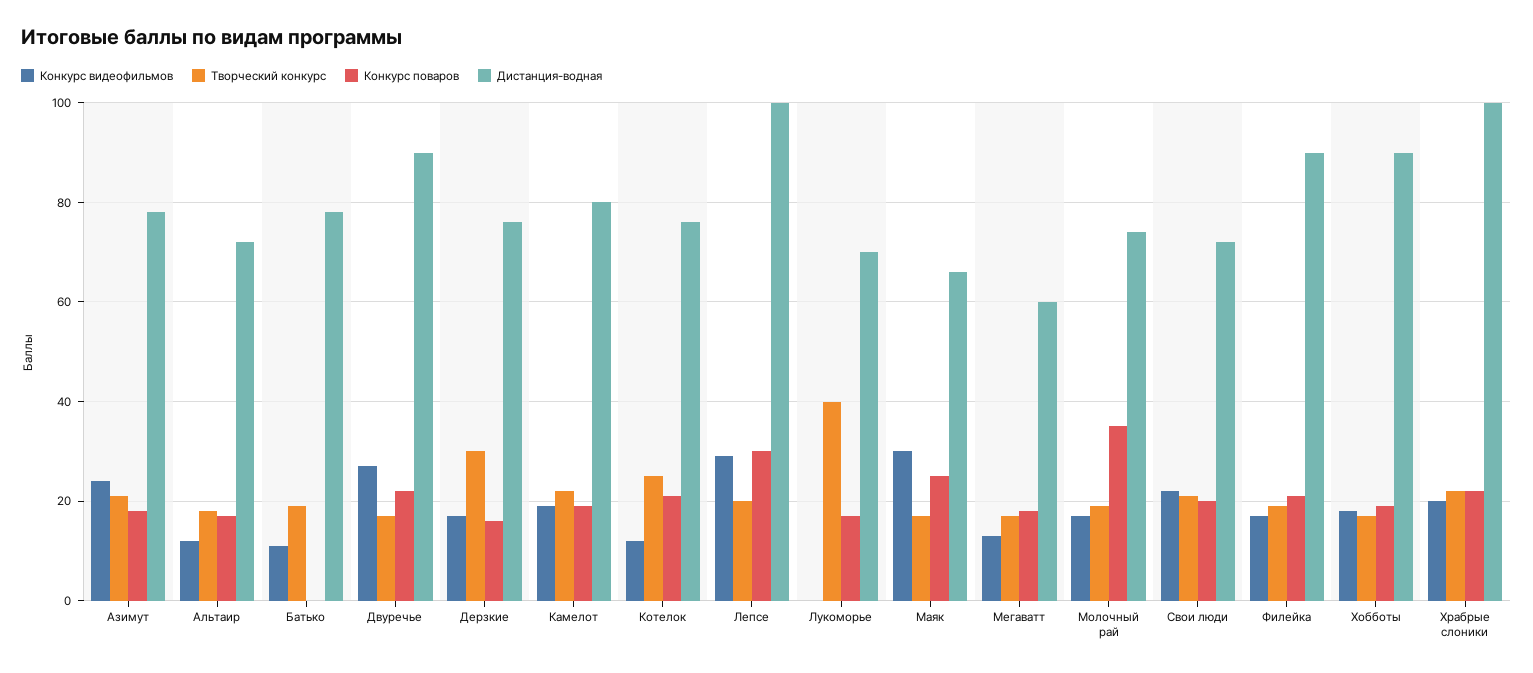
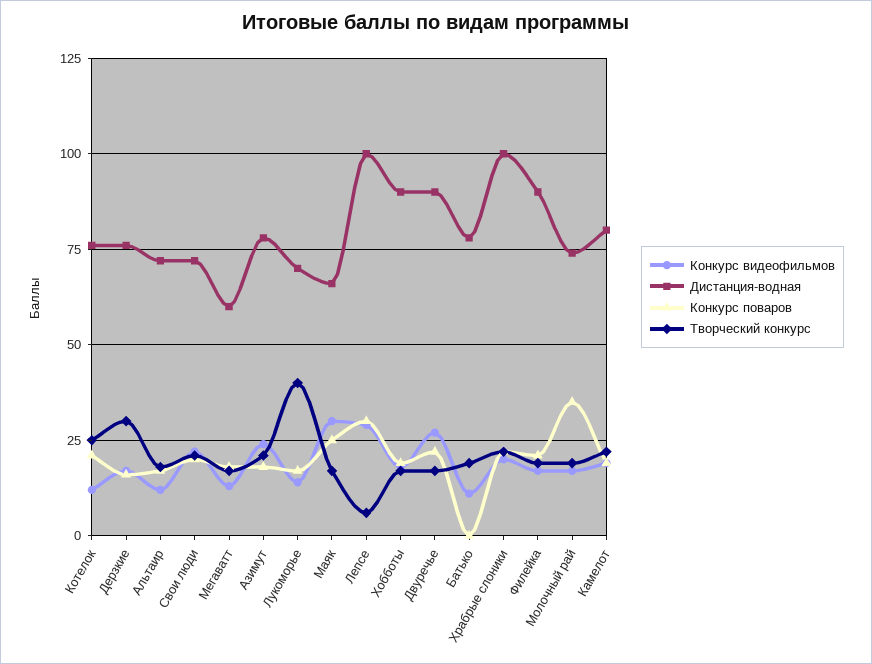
Творческий конкурс, Лепсе: 20 -> 5
Конкурс видеофильмов, Лукоморье: 0 -> 15

